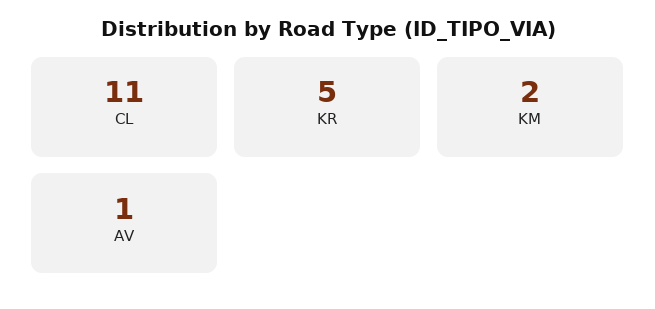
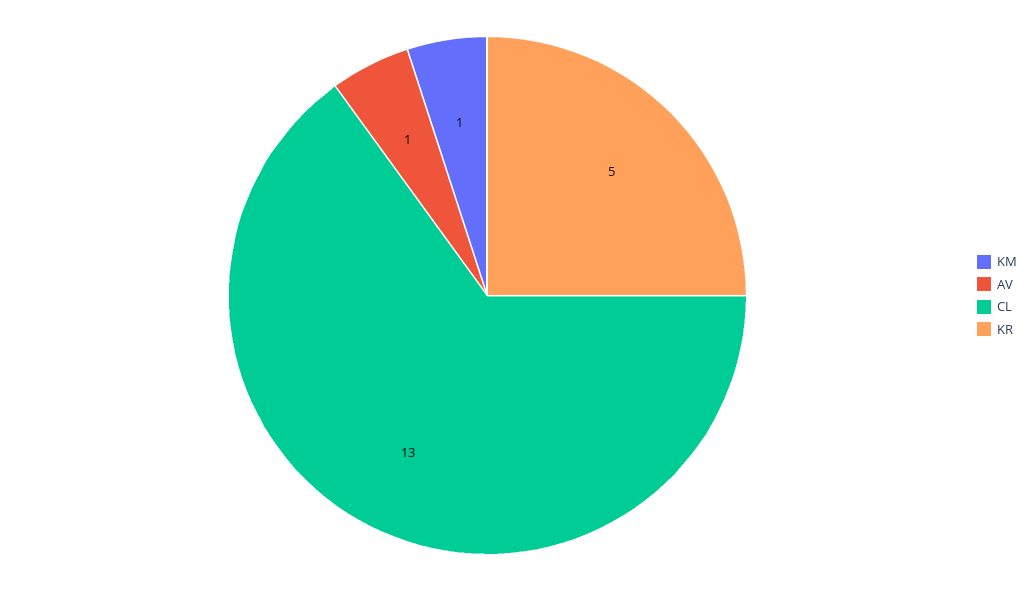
CL: 11 -> 13
KM: 2 -> 1

